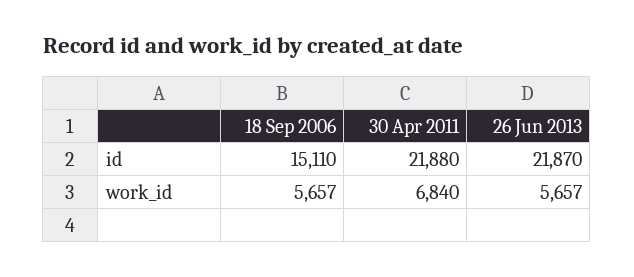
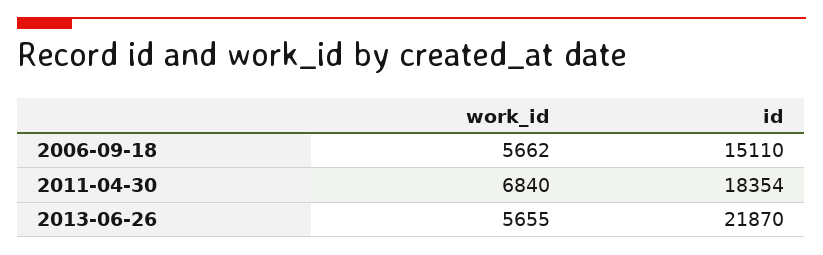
30 Apr 2011, id: 21880 -> 18354
18 Sep 2006, work_id: 5657 -> 5662
26 Jun 2013, work_id: 5657 -> 5655

